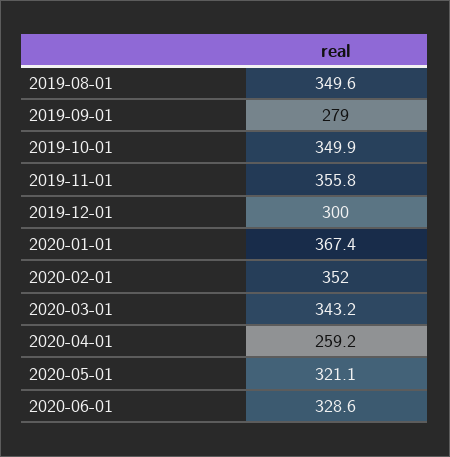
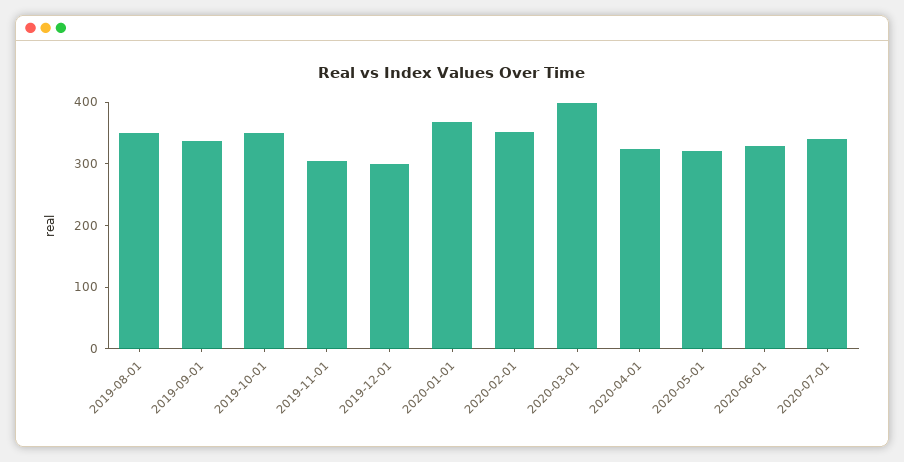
2019-09-01: 279 -> 340
2019-11-01: 355.8 -> 300
2020-03-01: 343.2 -> 400
2020-04-01: 259.2 -> 320
2020-07-01: none -> 340

